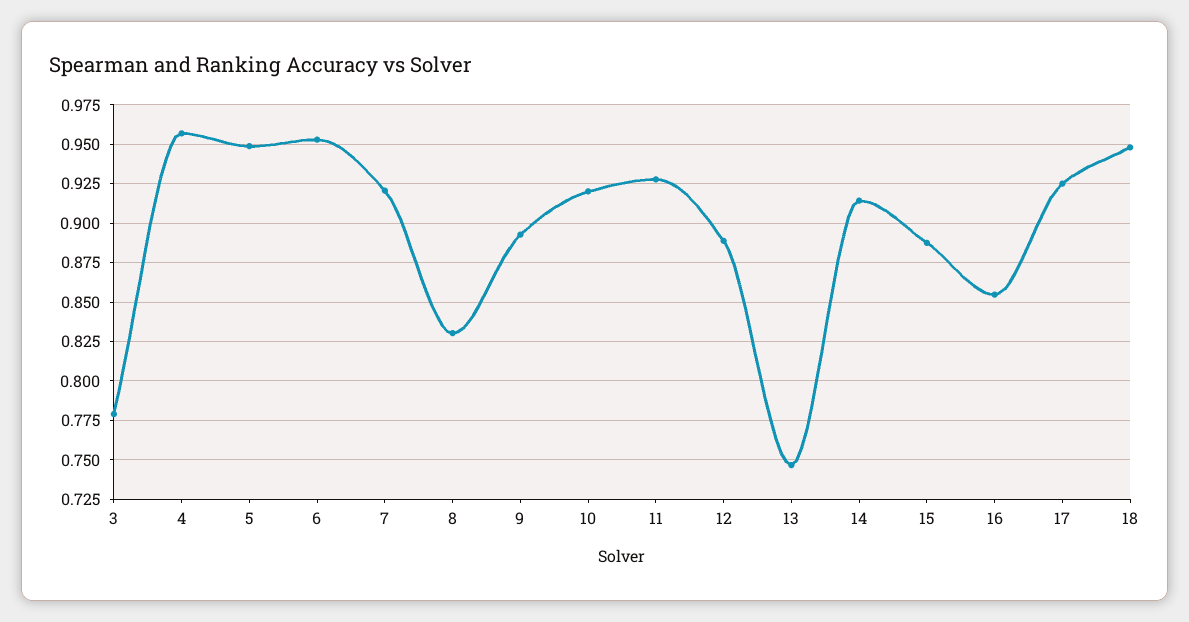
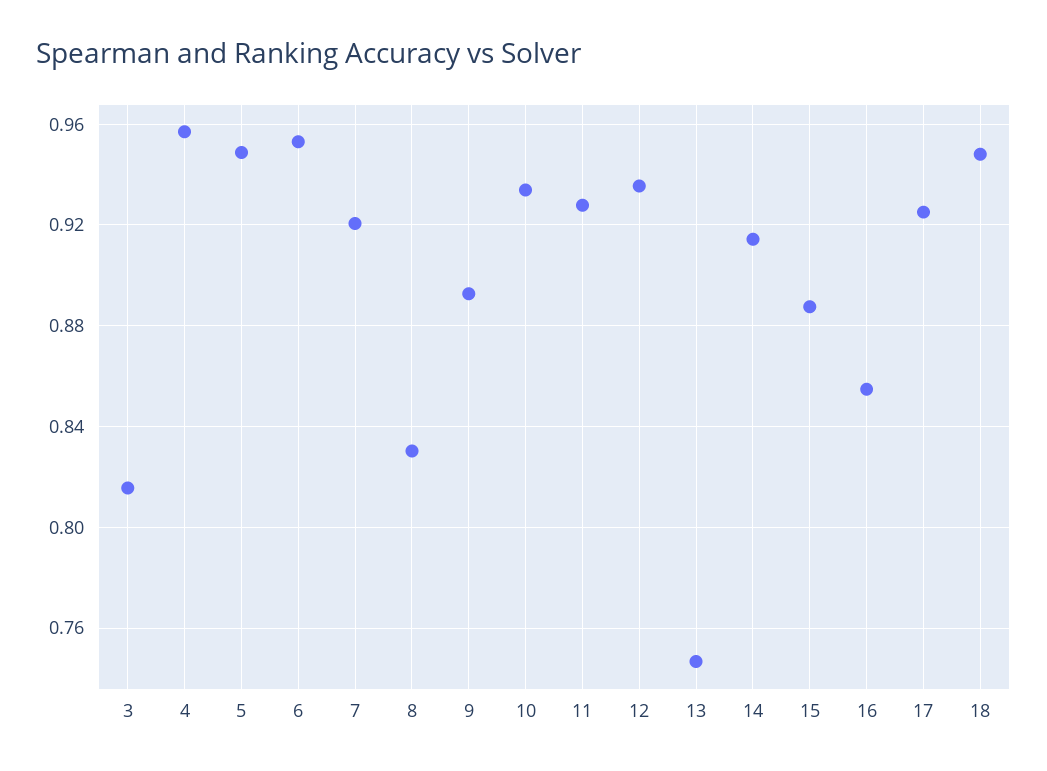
3: 0.78 -> 0.815
10: 0.92 -> 0.935
12: 0.89 -> 0.935

